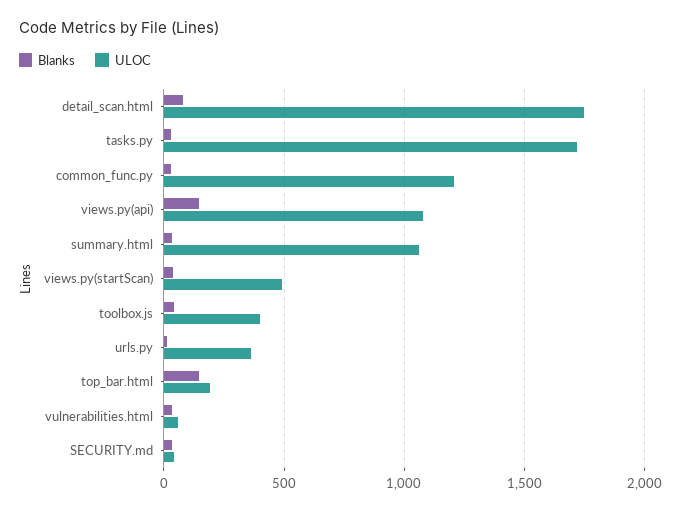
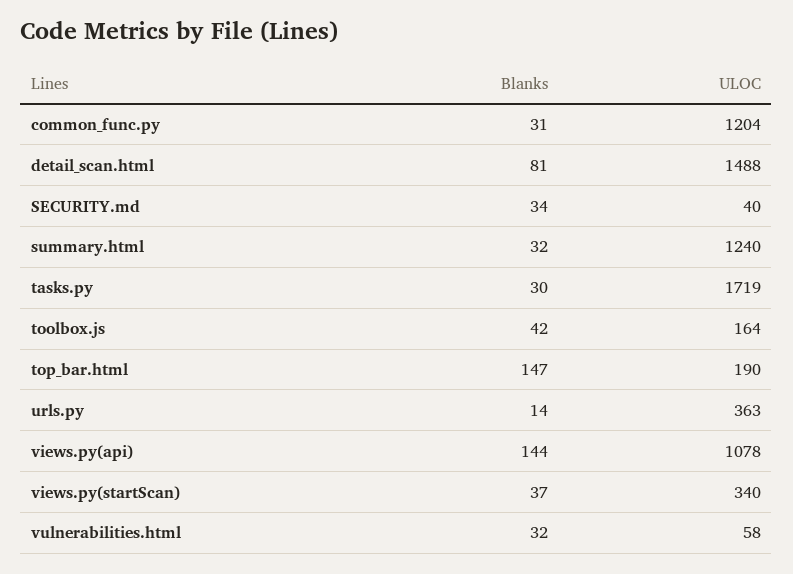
ULOC, detail_scan.html: 1750 -> 1488
ULOC, summary.html: 1050 -> 1240
ULOC, views.py(startScan): 500 -> 340
ULOC, toolbox.js: 400 -> 164

